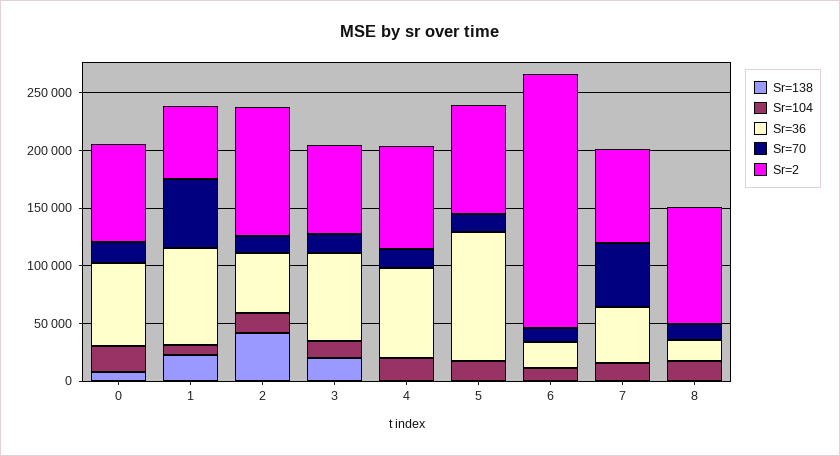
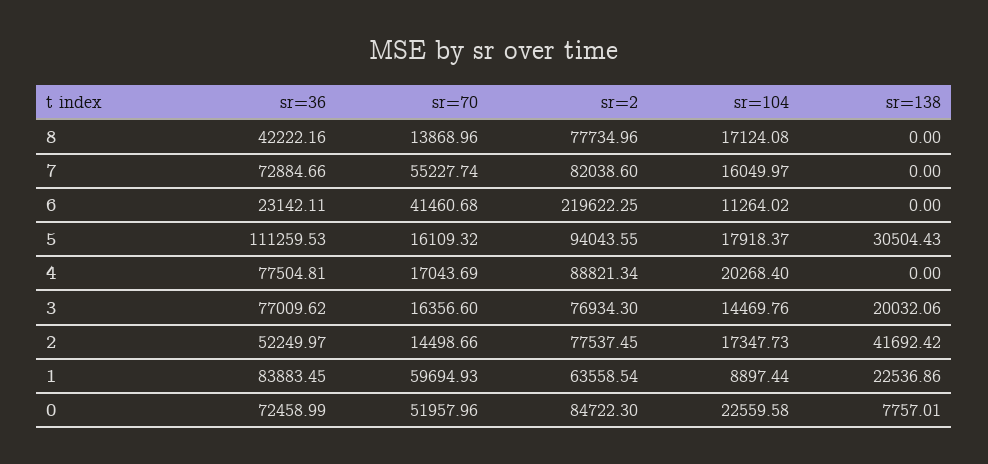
Sr=70, 0: 20000 -> 51957.96
Sr=2, 2: 110000 -> 77537.45
Sr=138, 5: 0 -> 30504.43
Sr=70, 6: 10000 -> 41460.68
Sr=36, 7: 50000 -> 72884.66
Sr=36, 8: 20000 -> 42222.16
Sr=2, 8: 100000 -> 77734.96

